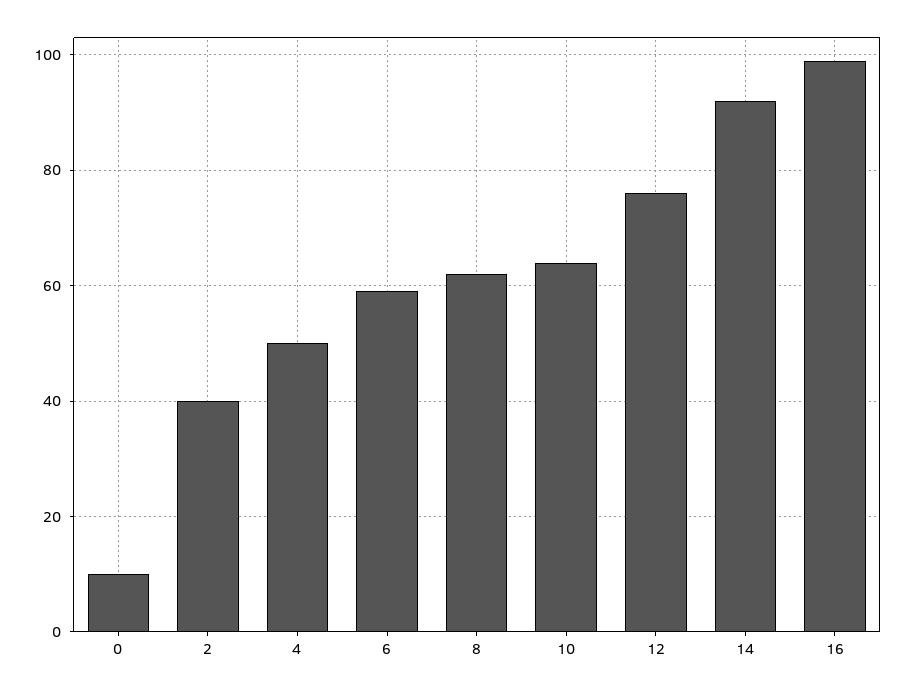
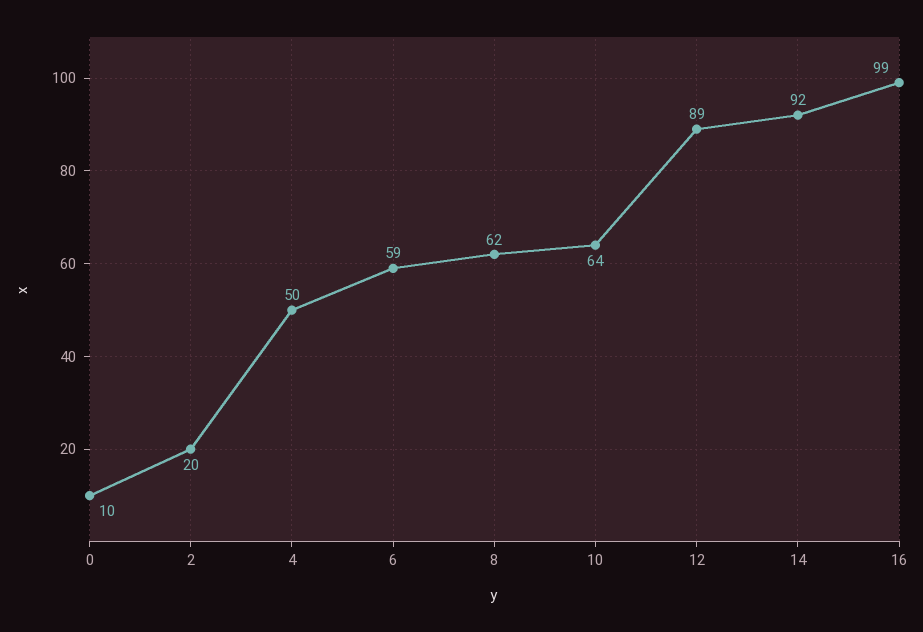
2: 40 -> 20
12: 75 -> 89

